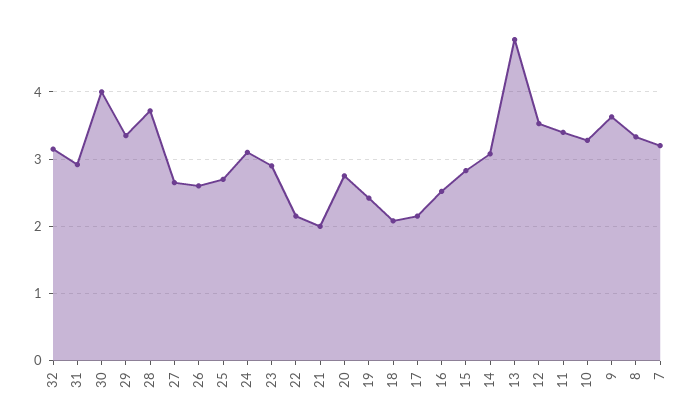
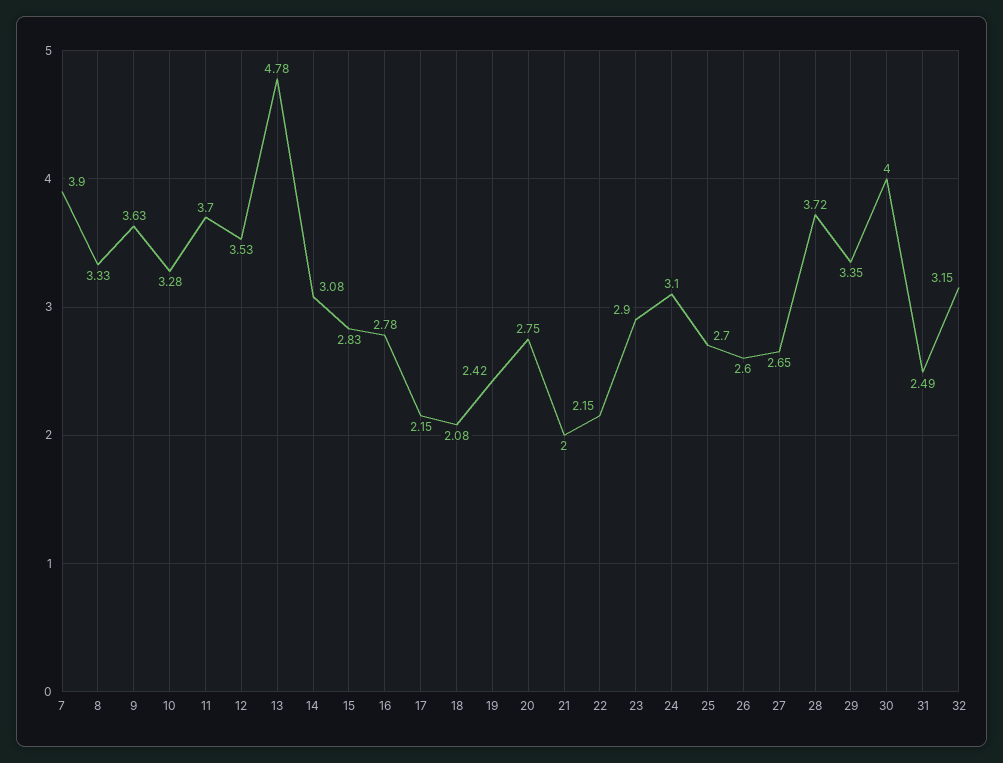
31: 2.9 -> 2.49
16: 2.5 -> 2.78
11: 3.4 -> 3.7
7: 3.2 -> 3.9

